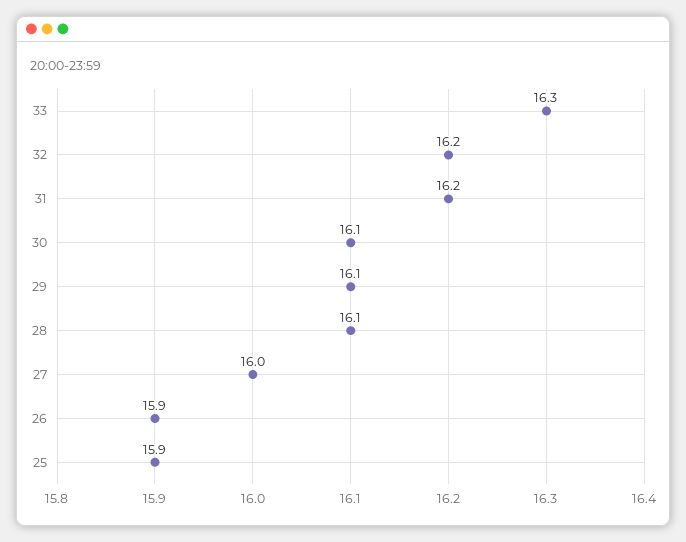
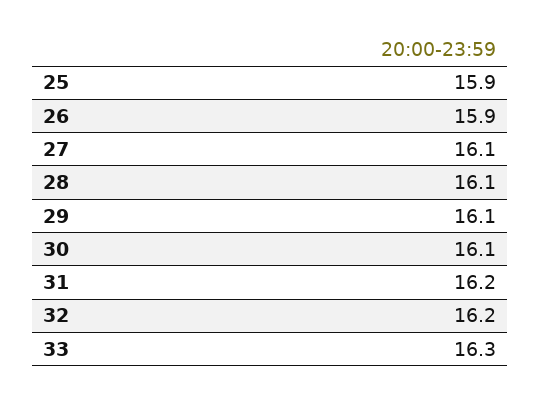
27: 16 -> 16.1

